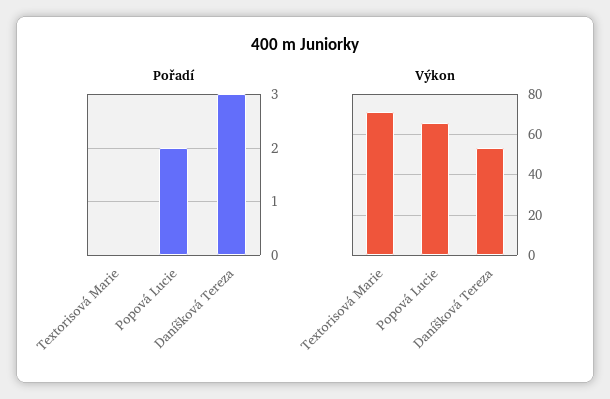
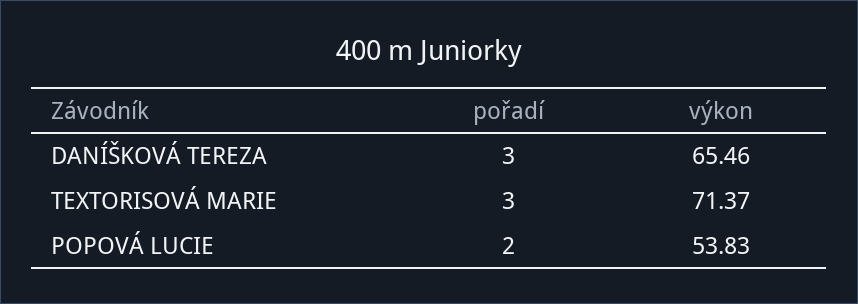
Pořadí, Textorisová Marie: 0 -> 3
Výkon, Popová Lucie: 65 -> 53.83
Výkon, Daníšková Tereza: 55 -> 65.46

